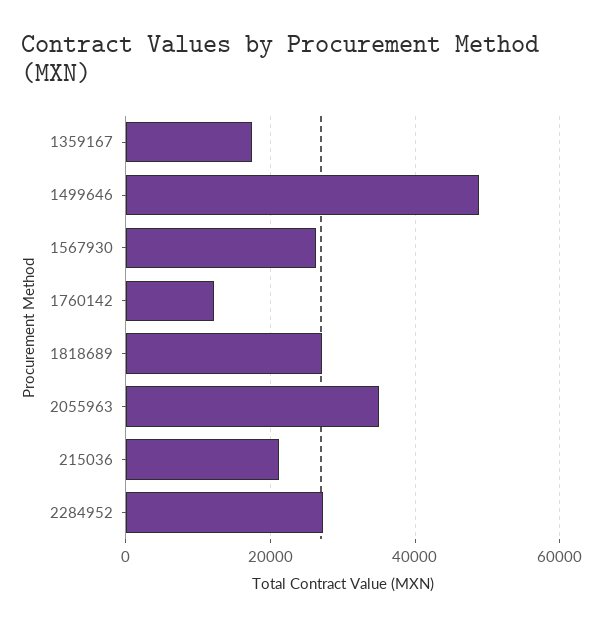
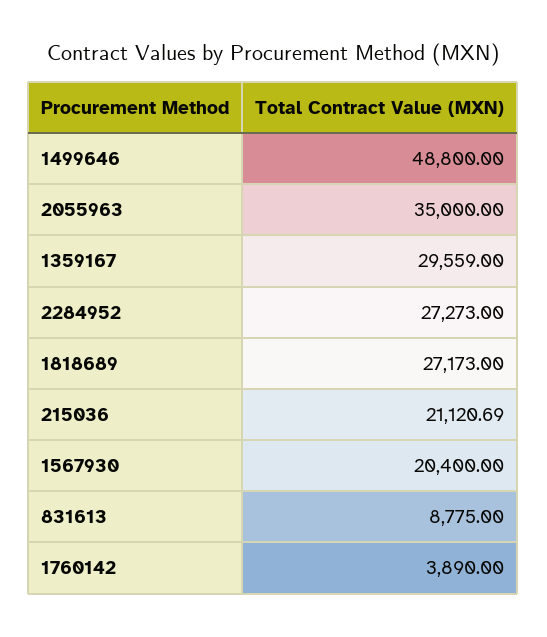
1359167: 18000 -> 29559
1567930: 26000 -> 20400
1760142: 12000 -> 3890
831613: none -> 8775

